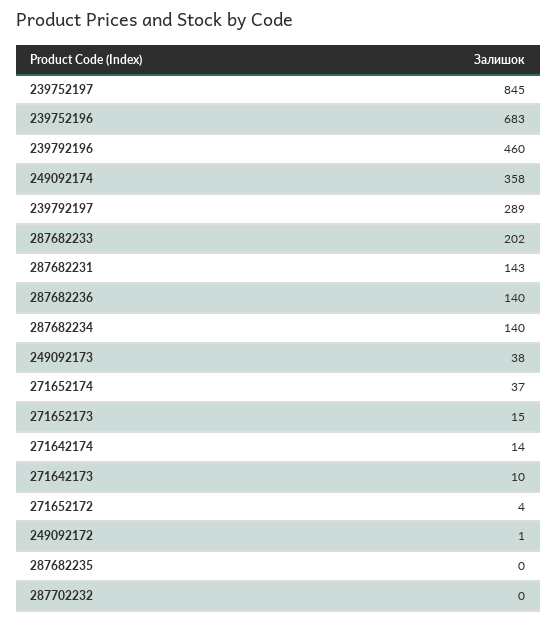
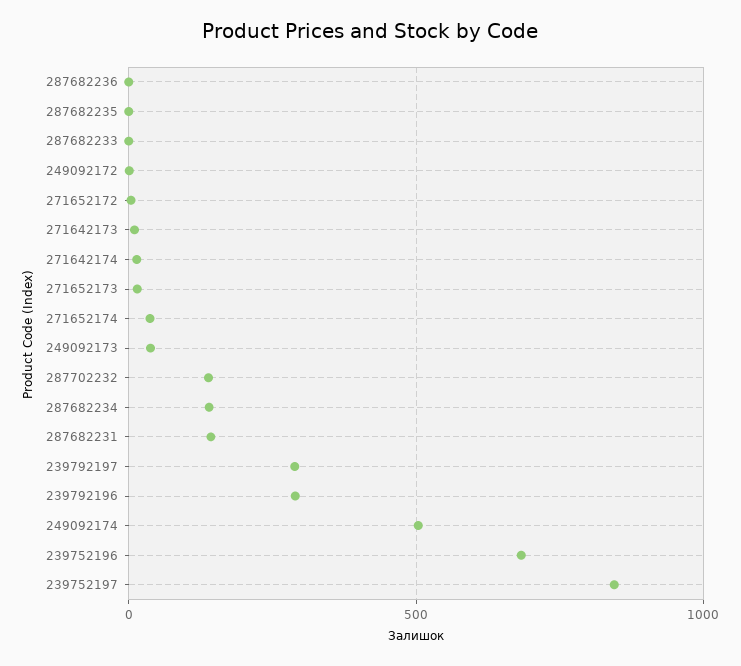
239792196: 460 -> 300
249092174: 358 -> 500
287682233: 202 -> 0
287682236: 140 -> 0
287702232: 0 -> 150

